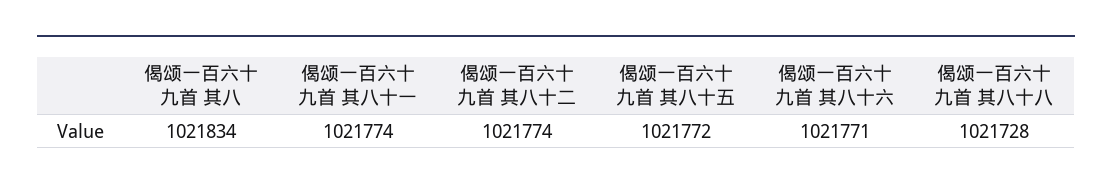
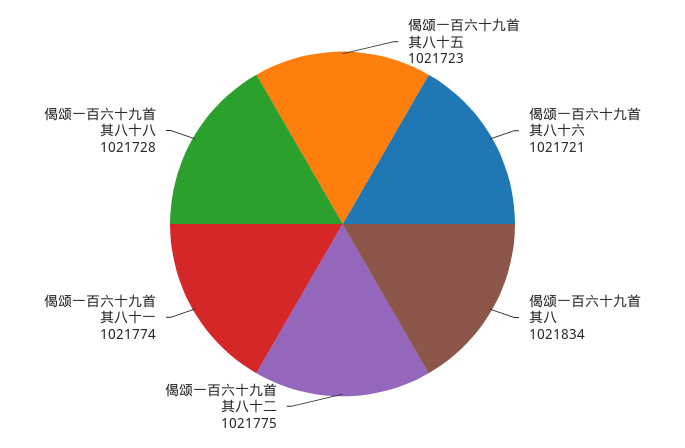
偈颂一百六十九首 其八十二: 1021774 -> 1021775
偈颂一百六十九首 其八十五: 1021772 -> 1021723
偈颂一百六十九首 其八十六: 1021771 -> 1021721

